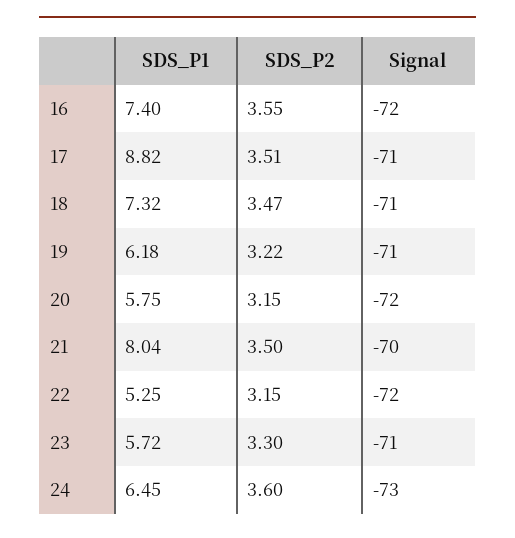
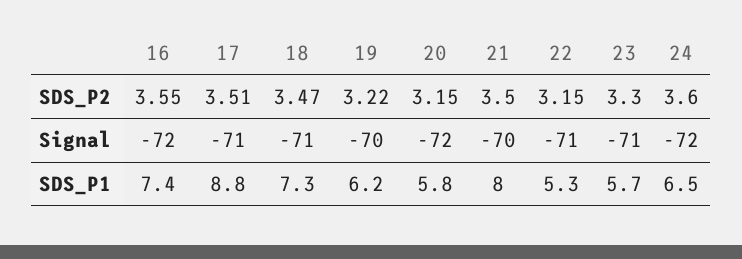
Signal, 19: -71 -> -70
Signal, 22: -72 -> -71
Signal, 24: -73 -> -72

